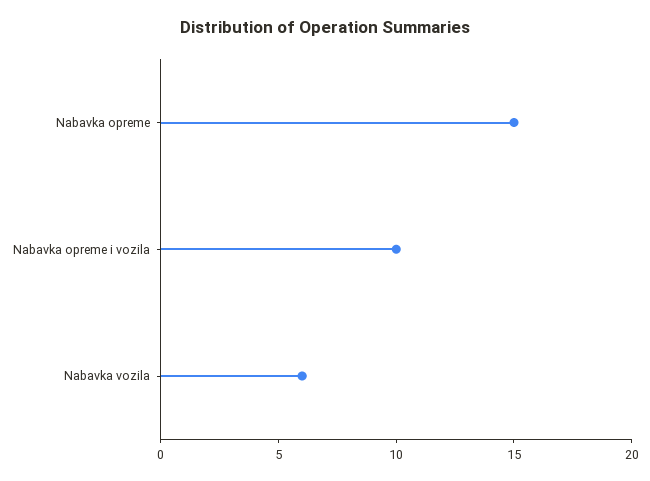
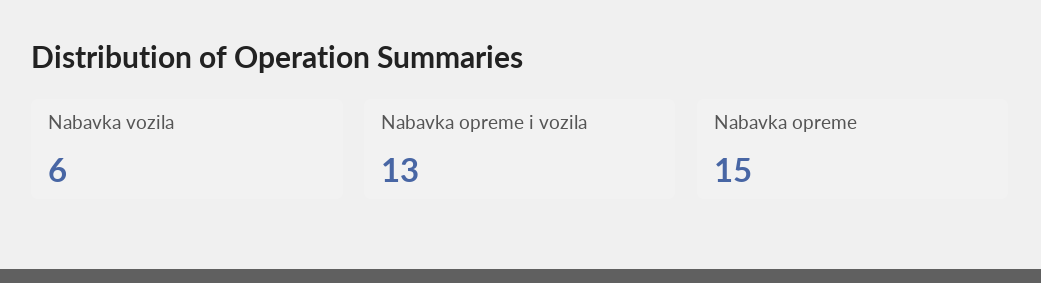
Nabavka opreme i vozila: 10 -> 13

